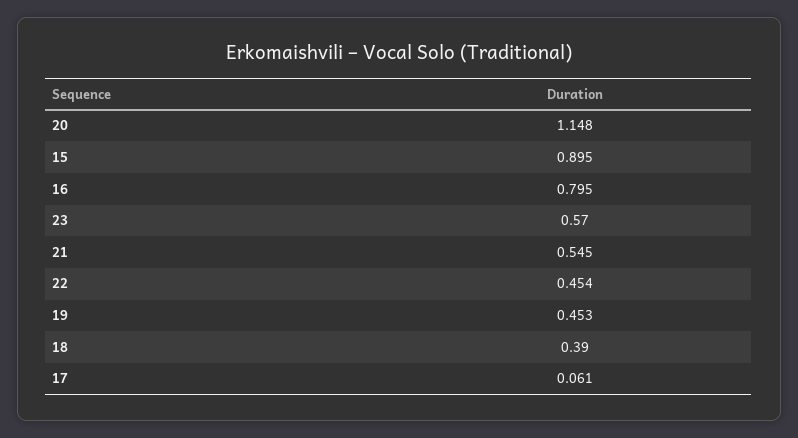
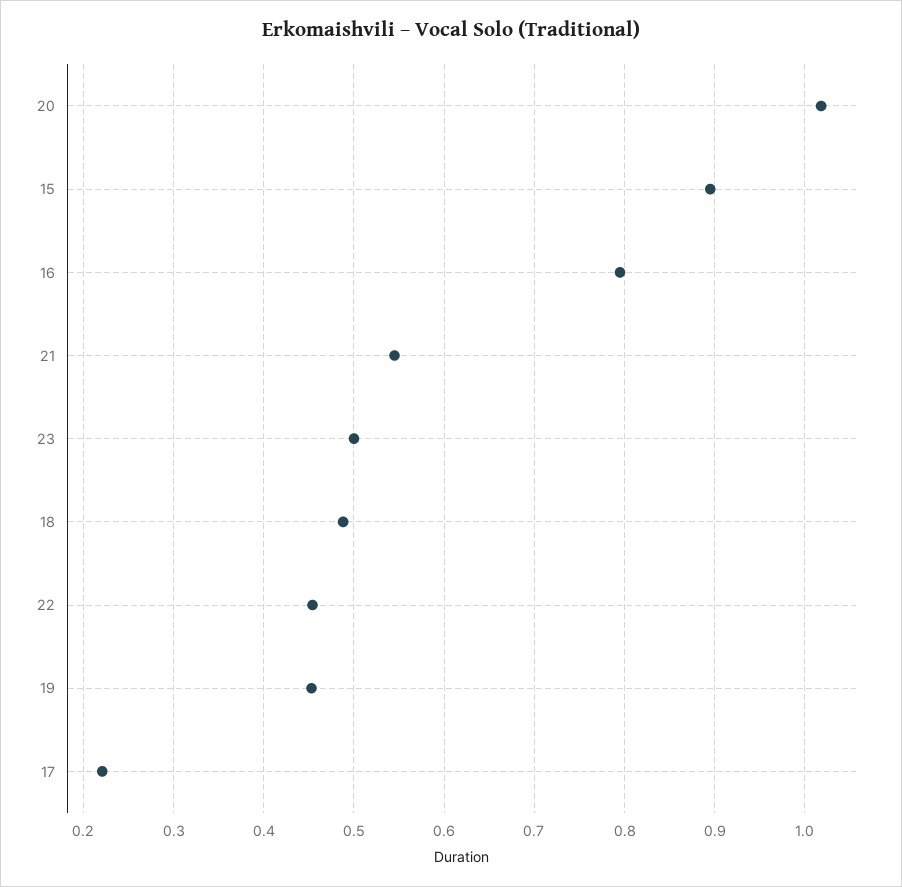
20: 1.148 -> 1.02
23: 0.57 -> 0.5
18: 0.39 -> 0.49
17: 0.061 -> 0.22

